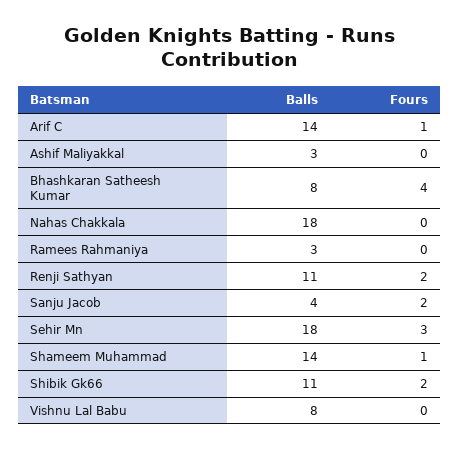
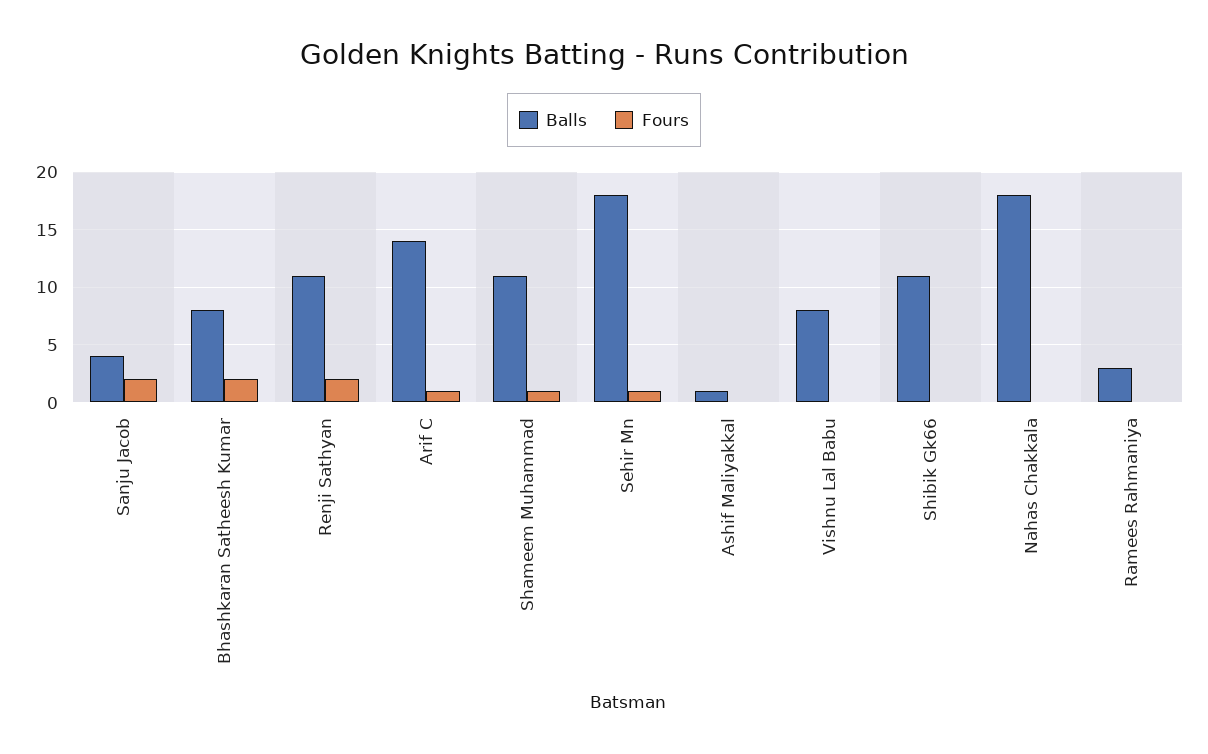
Balls, Ashif Maliyakkal: 3 -> 1
Fours, Bhashkaran Satheesh Kumar: 4 -> 2
Fours, Sehir Mn: 3 -> 1
Balls, Shameem Muhammad: 14 -> 11
Fours, Shibik Gk66: 2 -> 0

